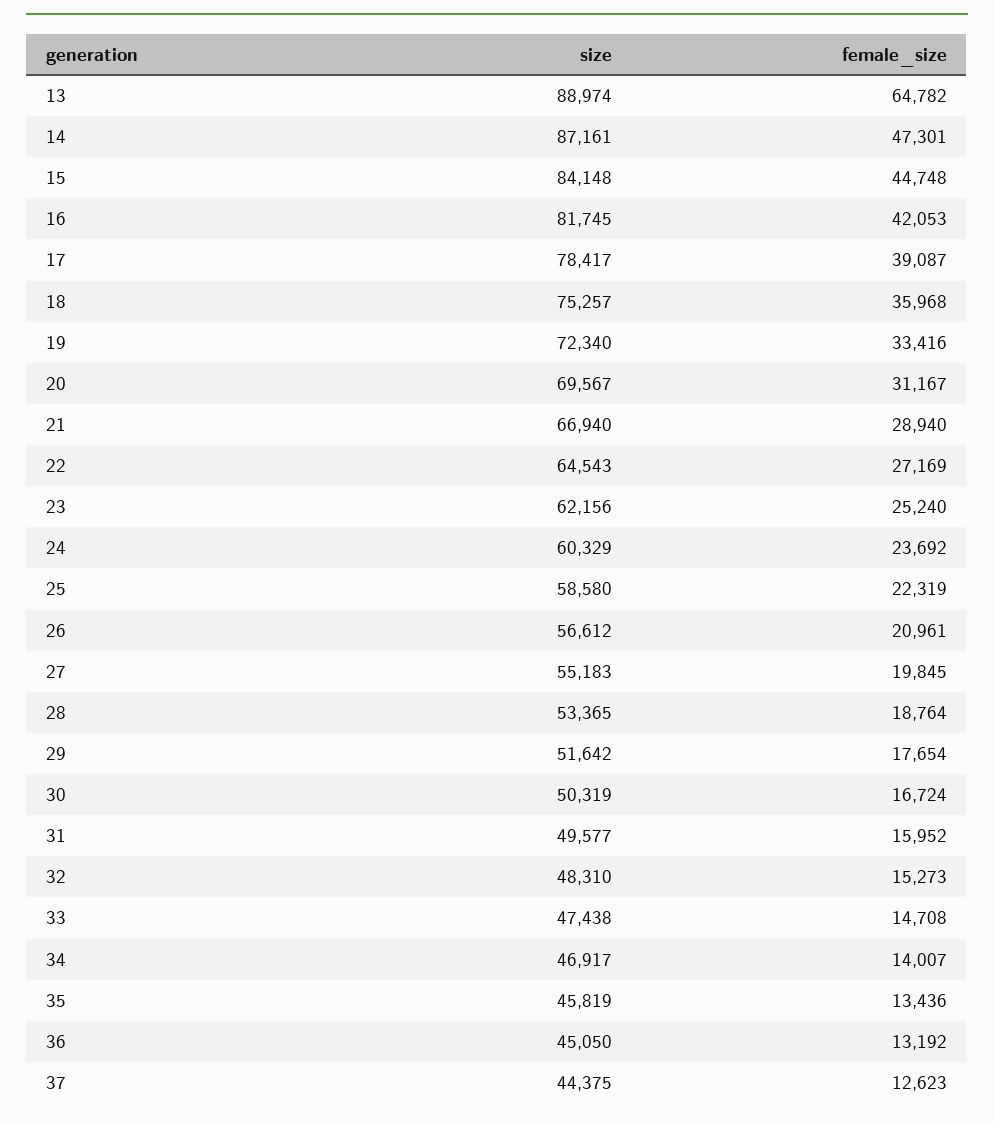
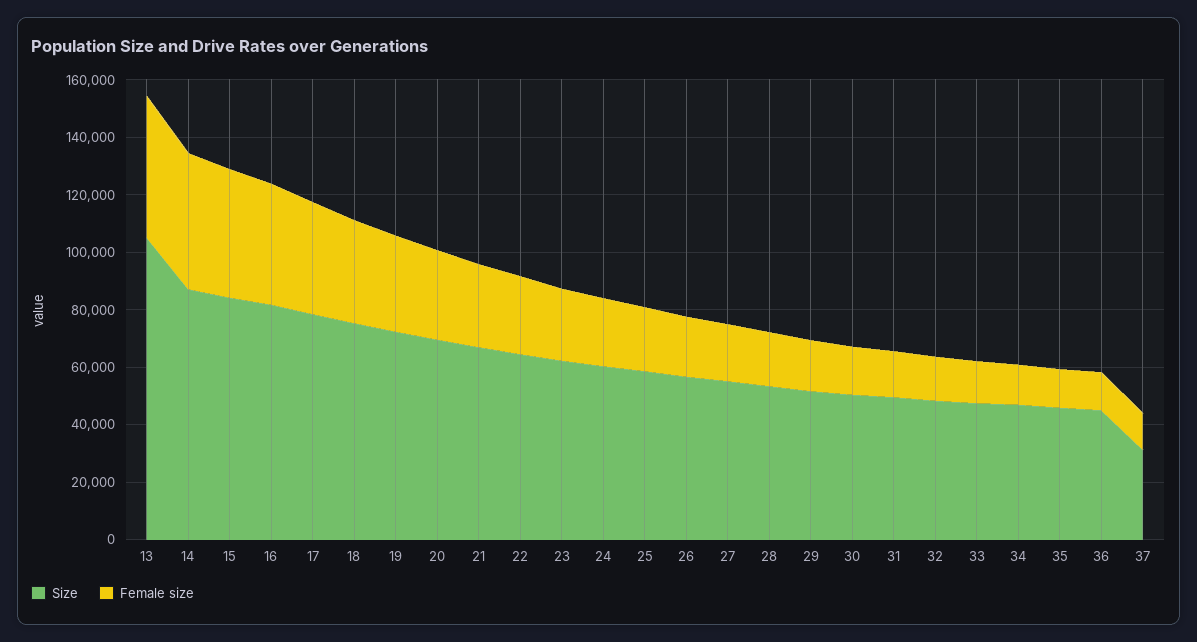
size, 13: 88974 -> 105000
female_size, 13: 64782 -> 50000
size, 37: 44375 -> 30000

